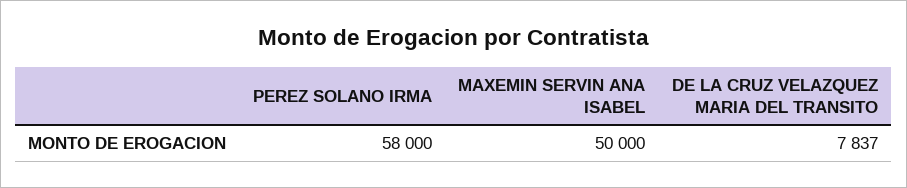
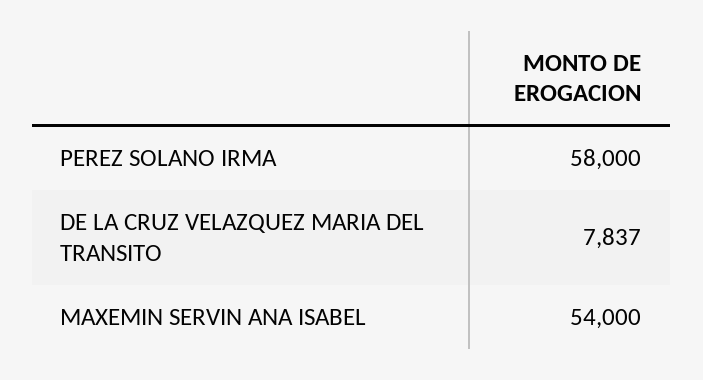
MAXEMIN SERVIN ANA ISABEL: 50000 -> 54000

